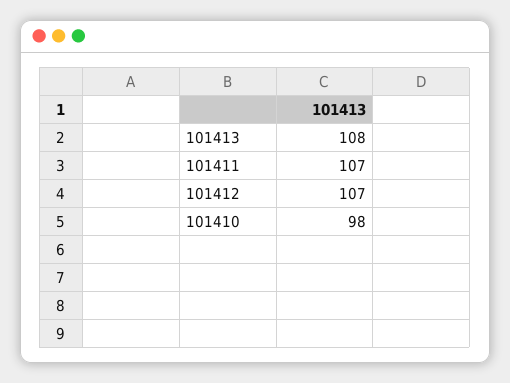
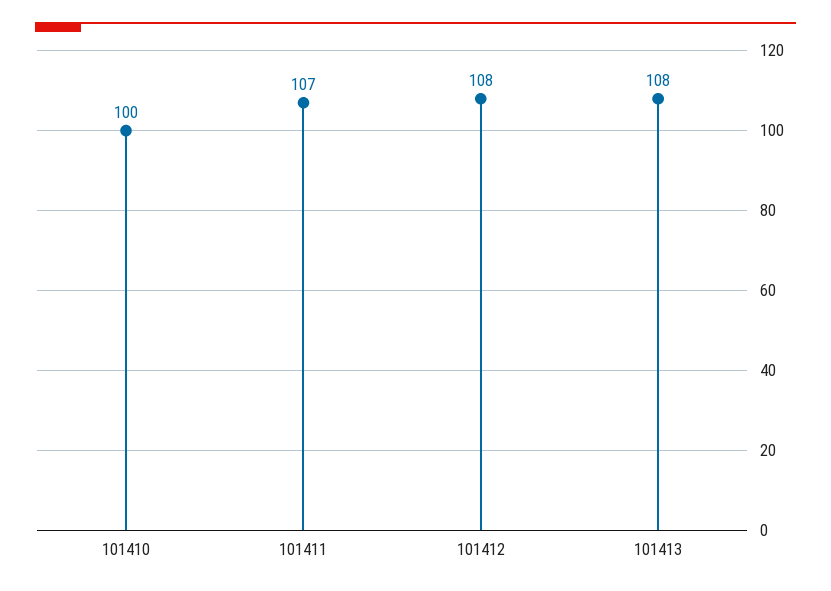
101412: 107 -> 108
101410: 98 -> 100

